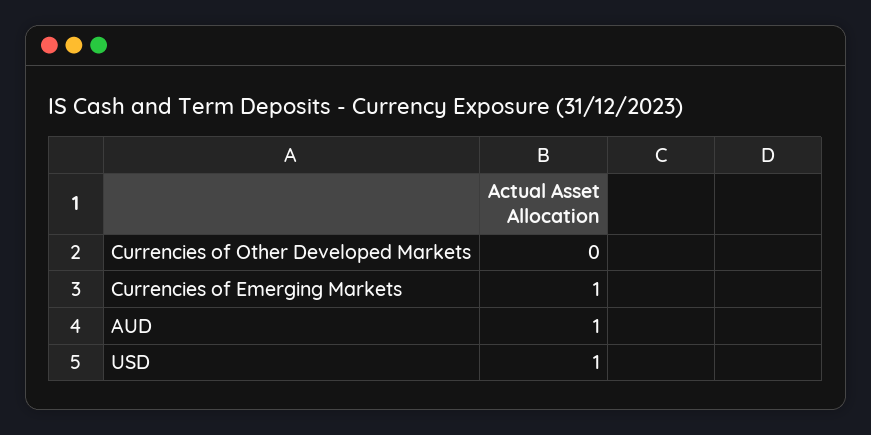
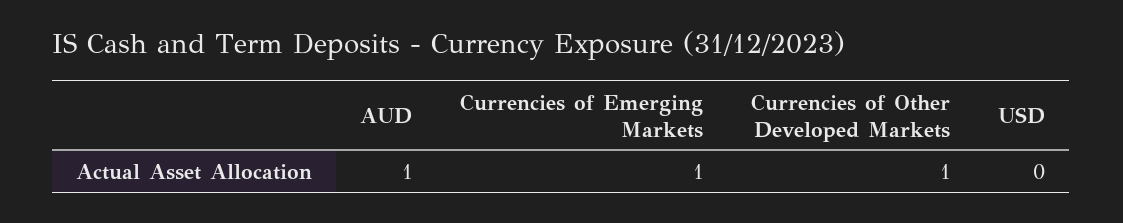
Currencies of Other Developed Markets: 0 -> 1
USD: 1 -> 0

